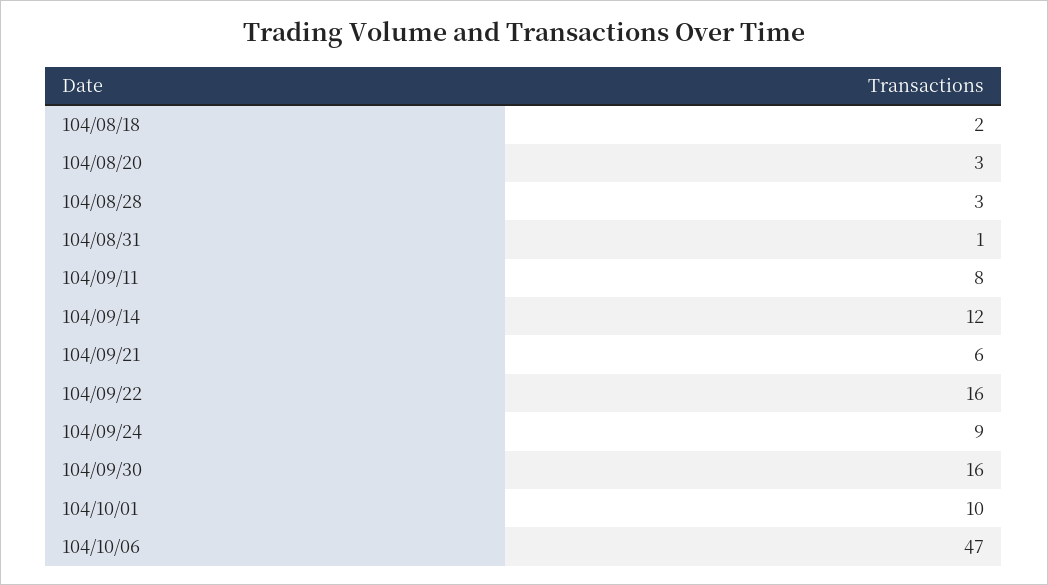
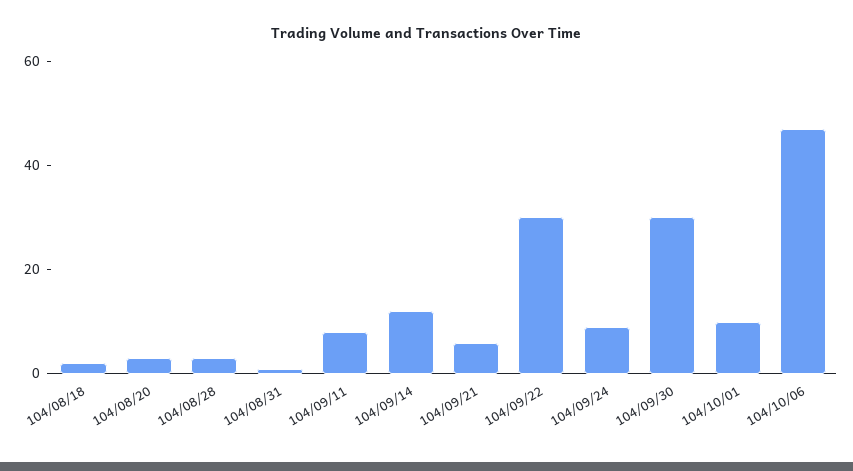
104/09/22: 16 -> 30
104/09/30: 16 -> 30

